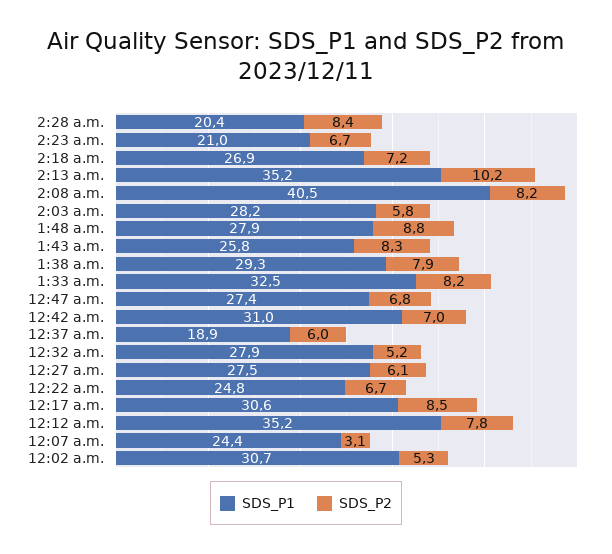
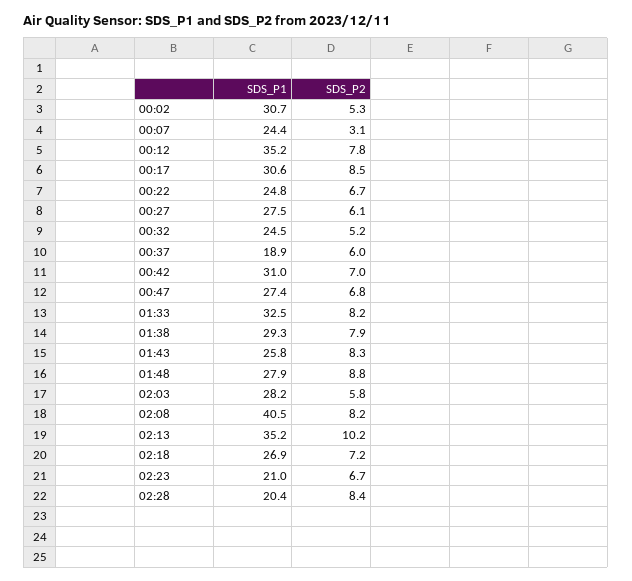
SDS_P1, 12:32 a.m.: 27.9 -> 24.5

